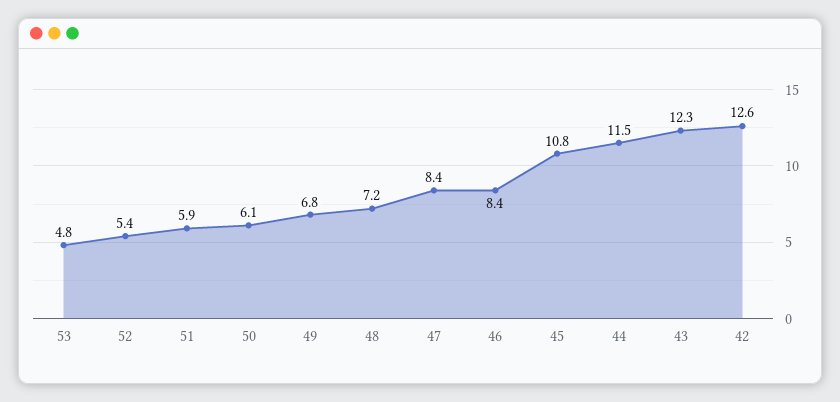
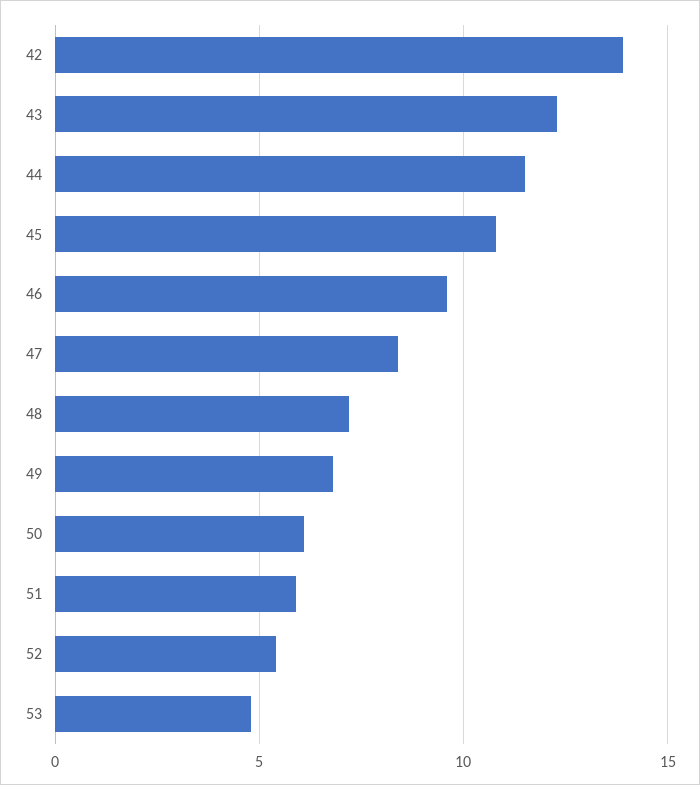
46: 8.4 -> 9.5
42: 12.6 -> 14

